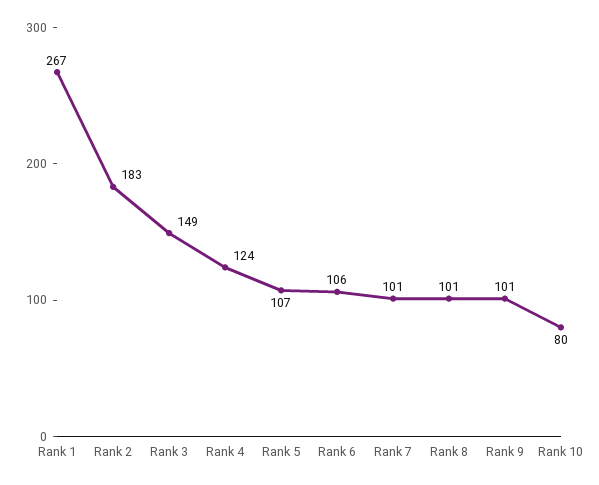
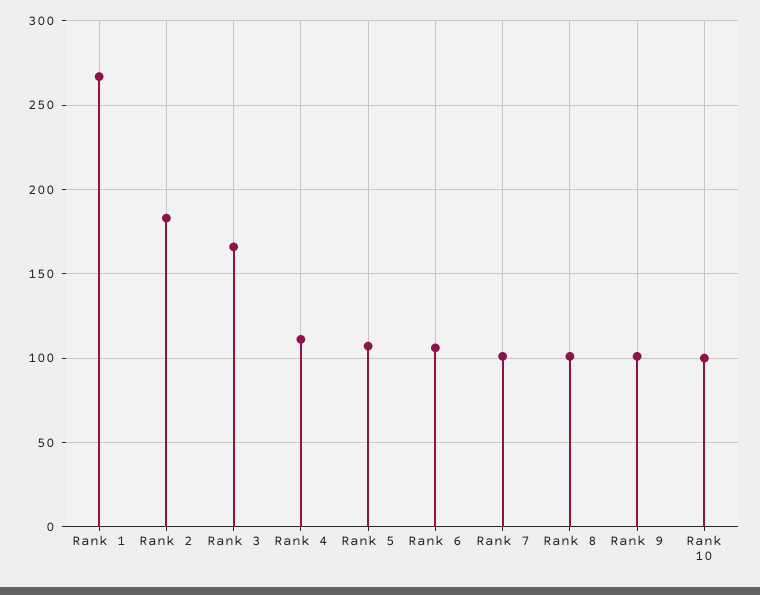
Rank 3: 149 -> 165
Rank 4: 124 -> 110
Rank 10: 80 -> 100

